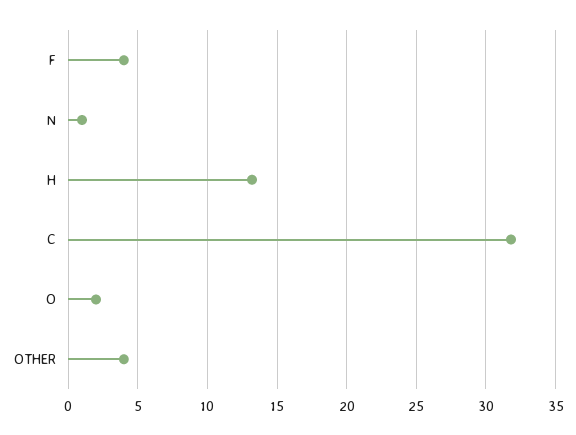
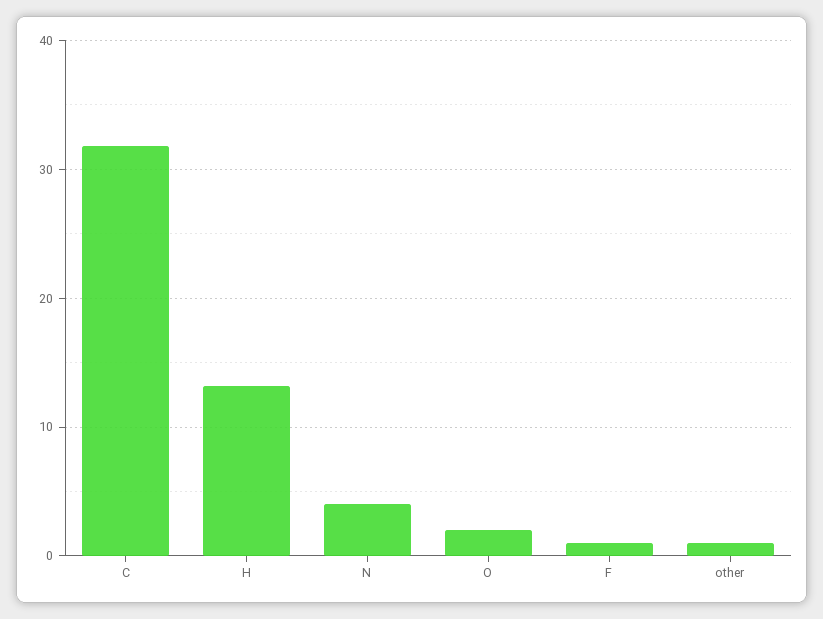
F: 4 -> 1
N: 1 -> 4
OTHER: 4 -> 1

